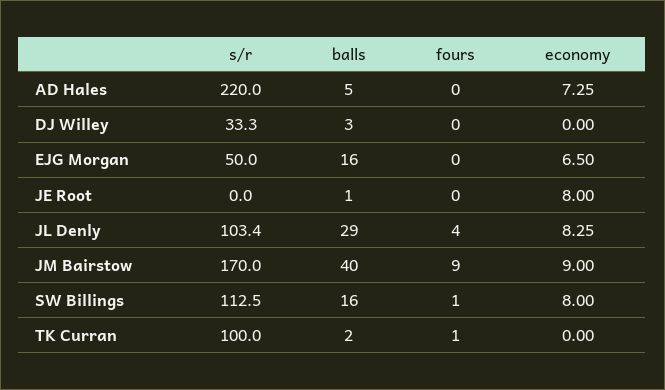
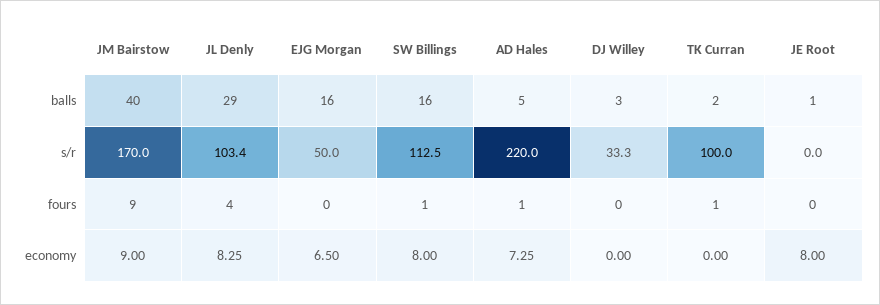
fours, AD Hales: 0 -> 1

